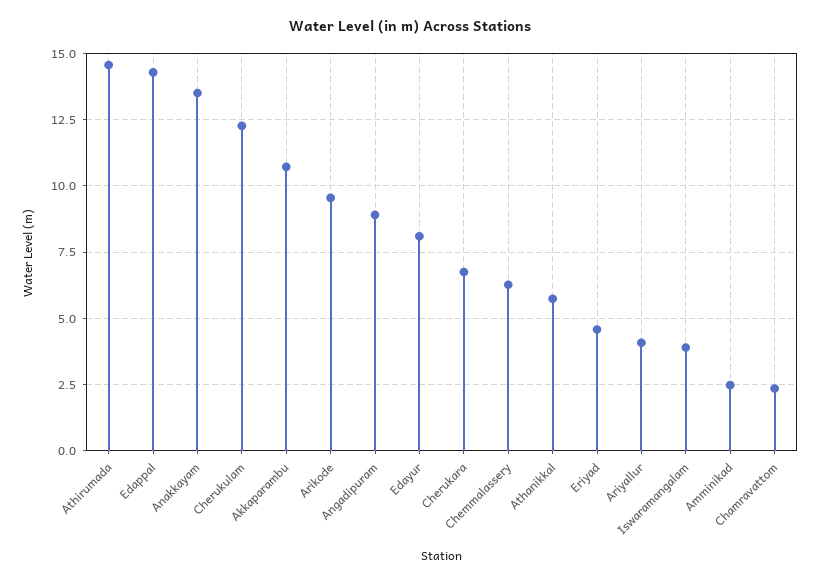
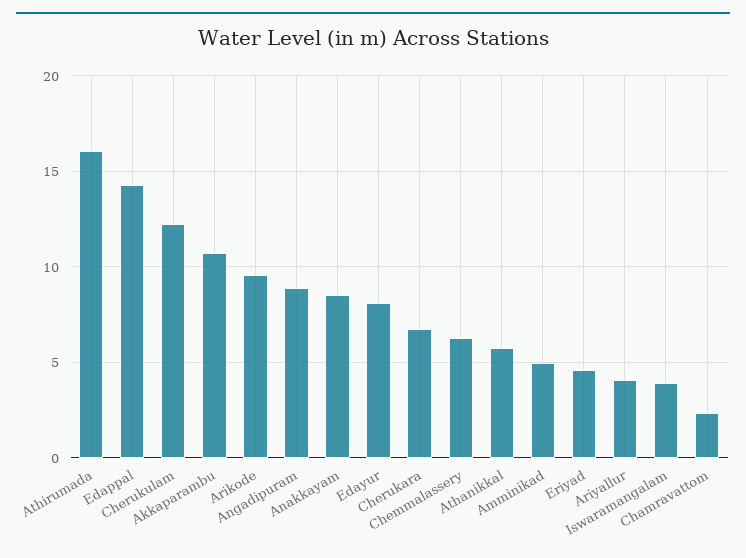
Athirumada: 14.5 -> 16
Anakkayam: 13.5 -> 8.5
Amminikad: 2.5 -> 5

